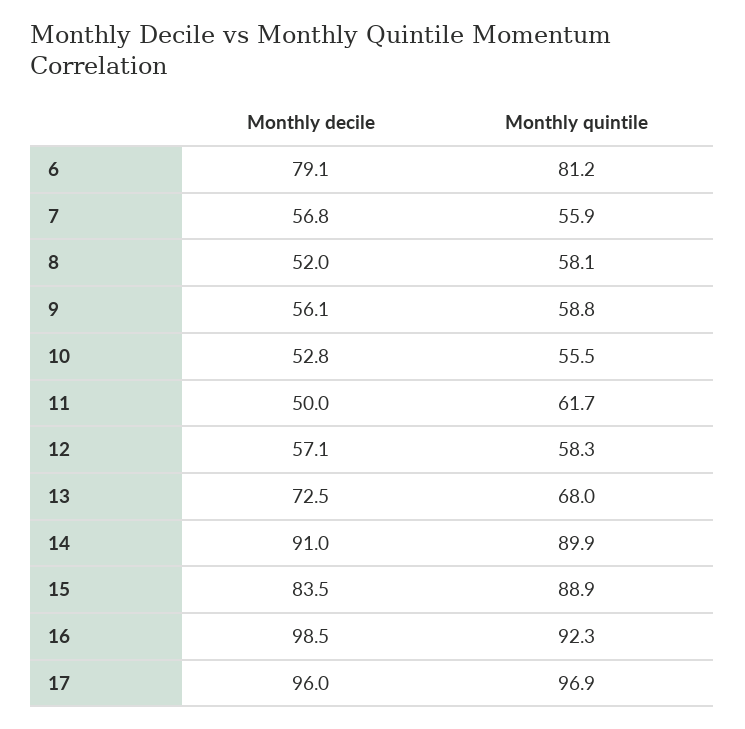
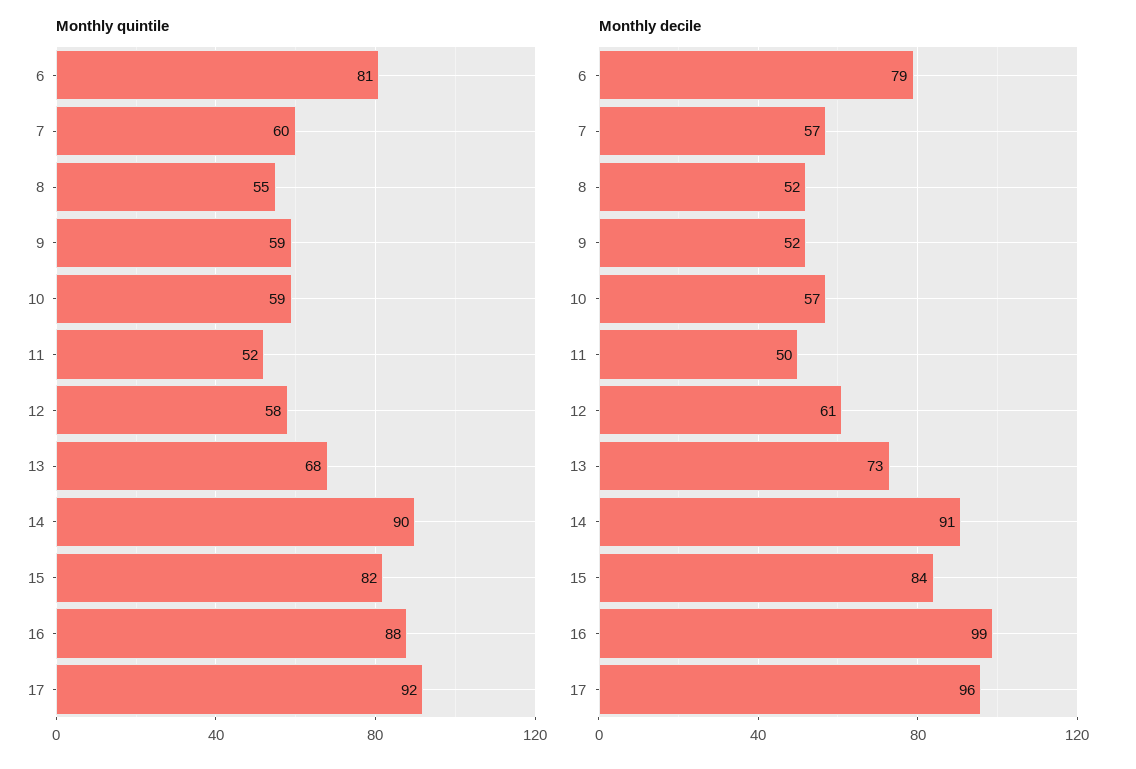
Monthly quintile, 7: 55.9 -> 60
Monthly quintile, 8: 58.1 -> 55
Monthly decile, 9: 56.1 -> 52
Monthly decile, 10: 52.8 -> 57
Monthly quintile, 10: 55.5 -> 59
Monthly quintile, 11: 61.7 -> 52
Monthly decile, 12: 57.1 -> 61
Monthly quintile, 15: 88.9 -> 82
Monthly quintile, 16: 92.3 -> 88
Monthly quintile, 17: 96.9 -> 92

